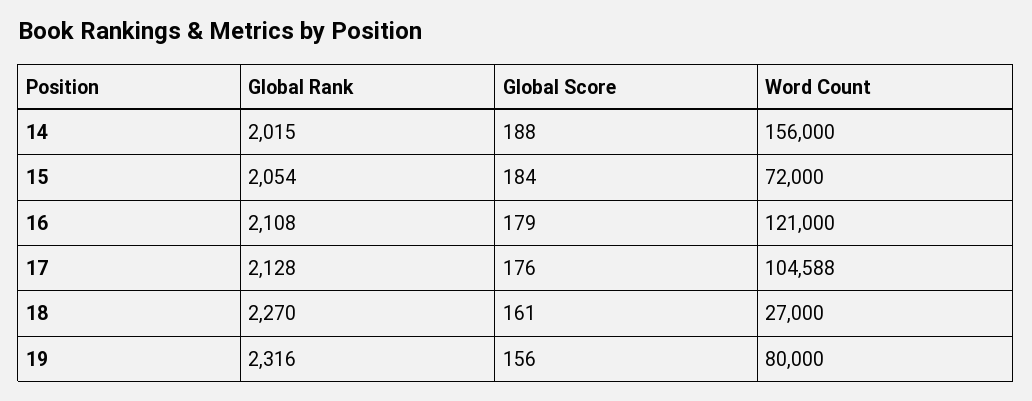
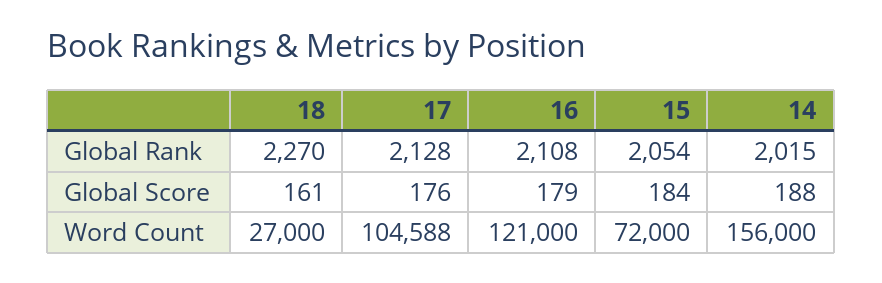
Global Rank, 19: 2316 -> none
Global Score, 19: 156 -> none
Word Count, 19: 80000 -> none

